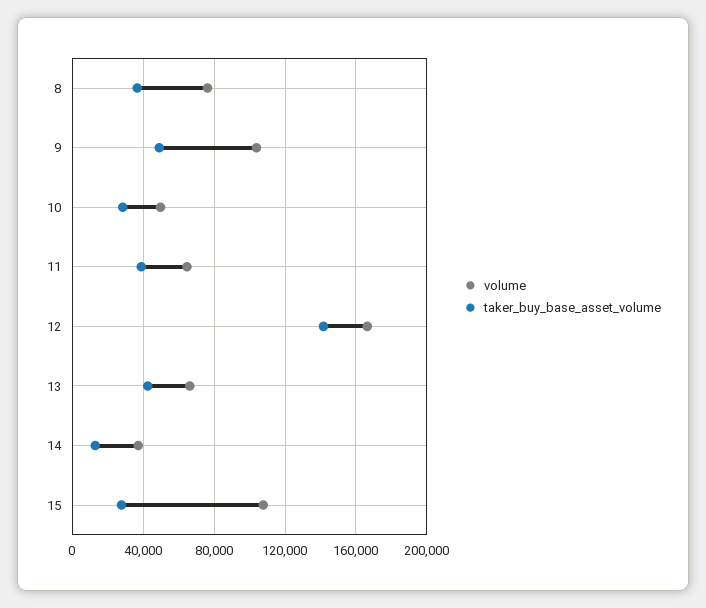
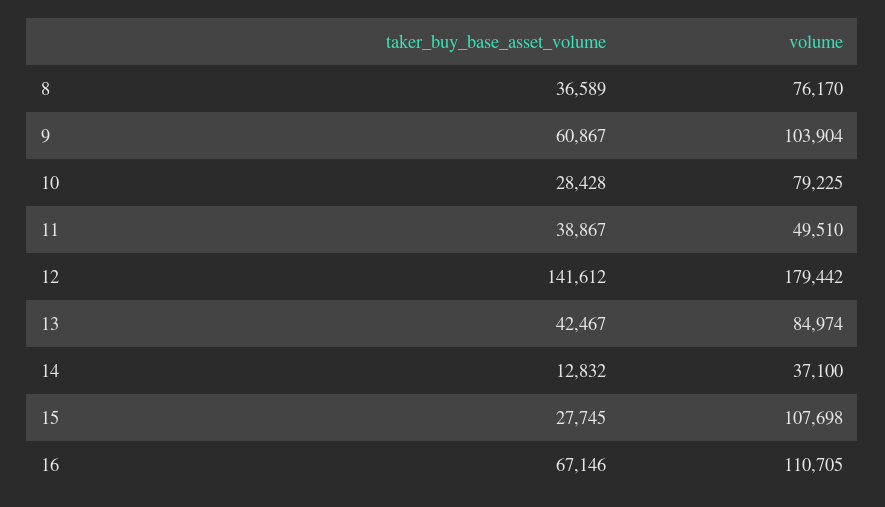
taker_buy_base_asset_volume, 9: 50000 -> 60867
volume, 10: 50000 -> 79225
volume, 11: 65000 -> 49510
volume, 12: 165000 -> 179442
volume, 13: 65000 -> 84974
taker_buy_base_asset_volume, 16: none -> 67146
volume, 16: none -> 110705

